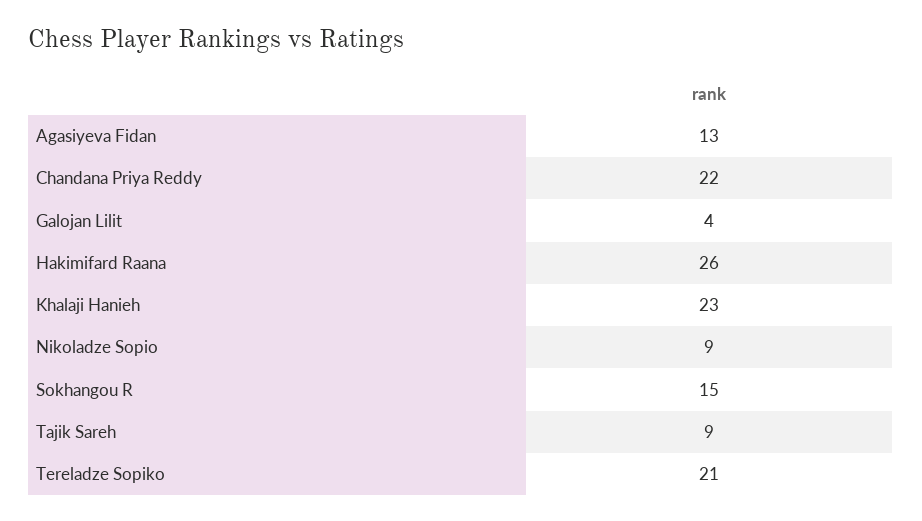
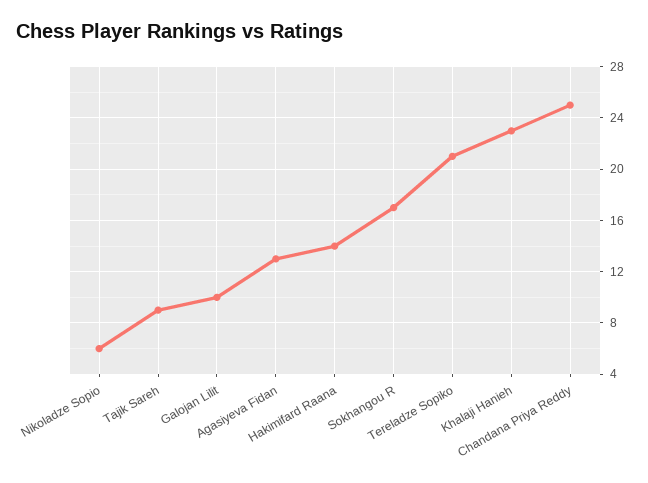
Chandana Priya Reddy: 22 -> 25
Galojan Lilit: 4 -> 10
Hakimifard Raana: 26 -> 14
Nikoladze Sopio: 9 -> 6
Sokhangou R: 15 -> 17

